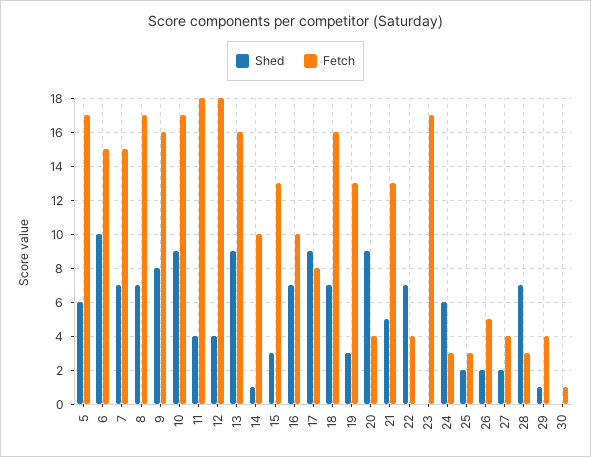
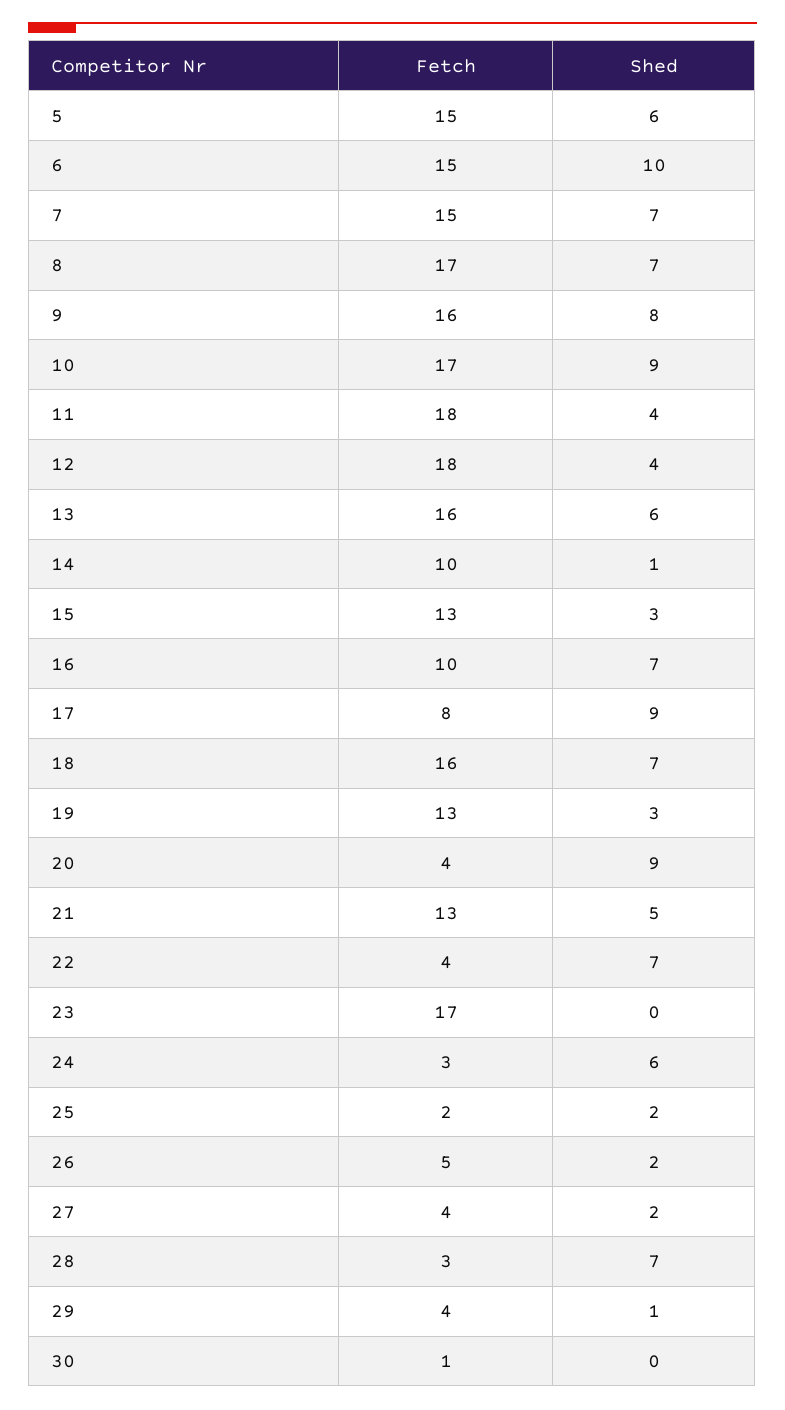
Fetch, 5: 17 -> 15
Shed, 13: 9 -> 6
Fetch, 25: 3 -> 2

